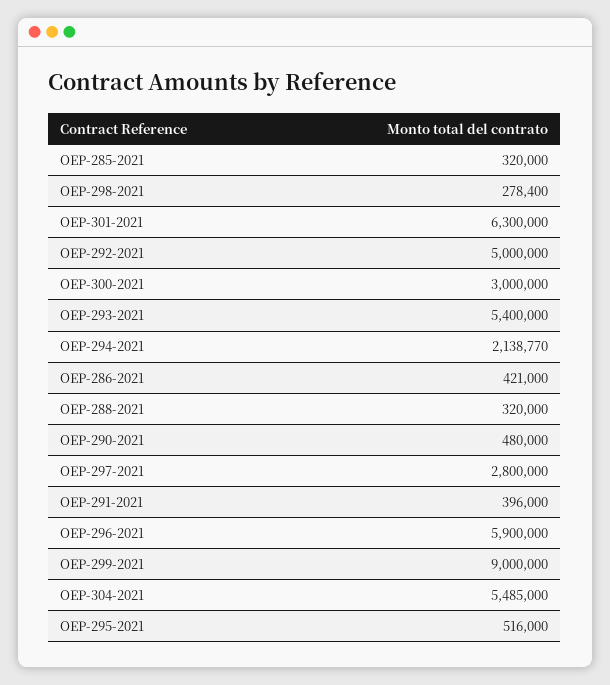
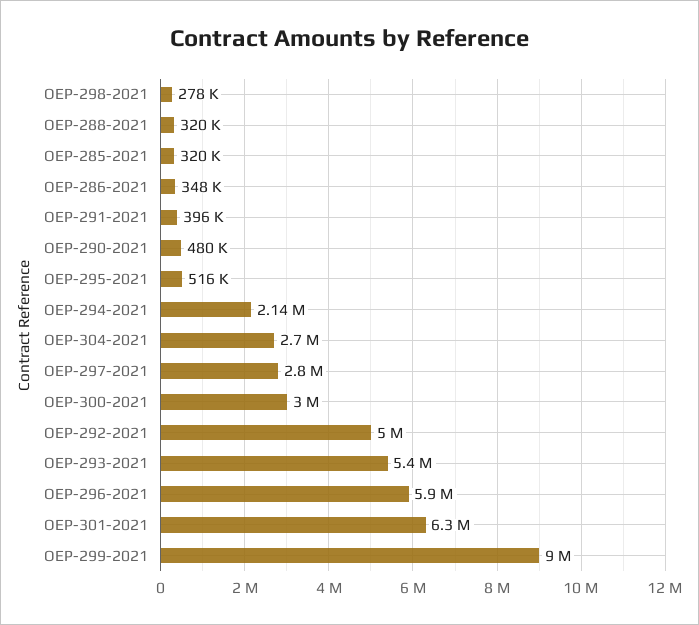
OEP-286-2021: 421000 -> 348000
OEP-304-2021: 5485000 -> 2700000

